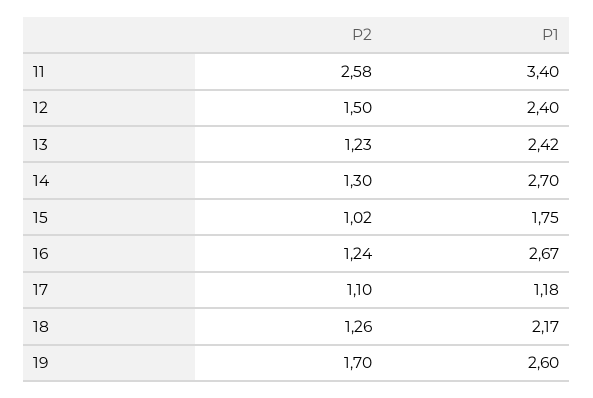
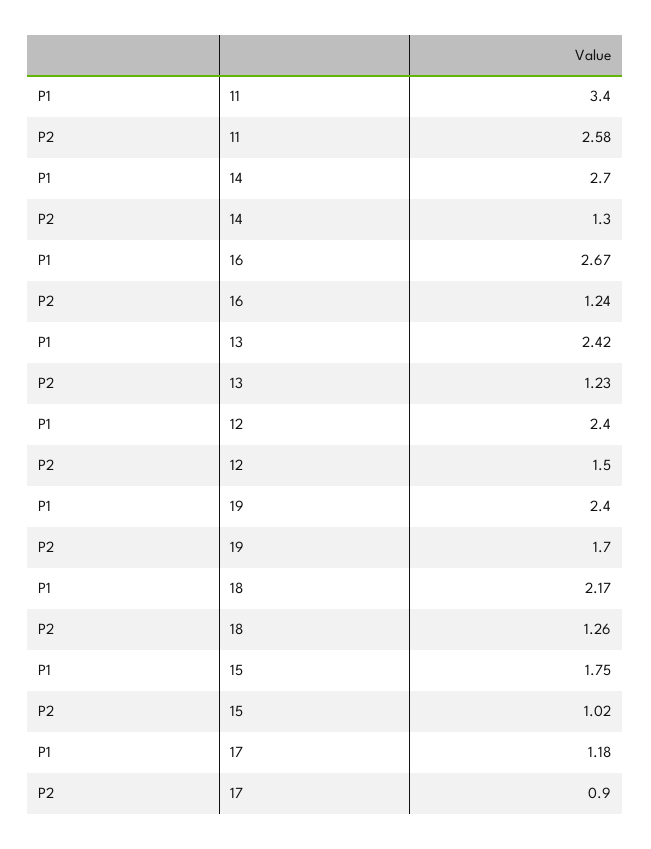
P2, 17: 1.1 -> 0.9
P1, 19: 2.6 -> 2.4

